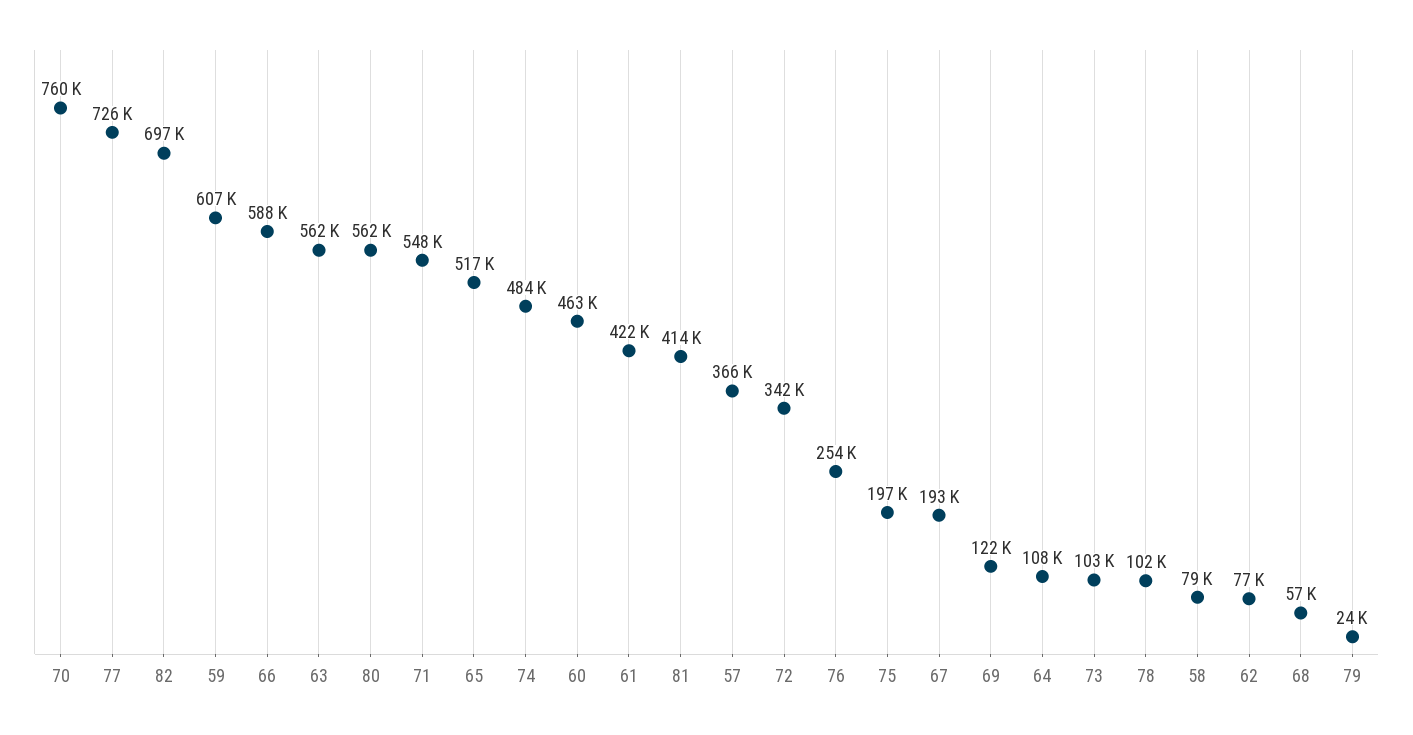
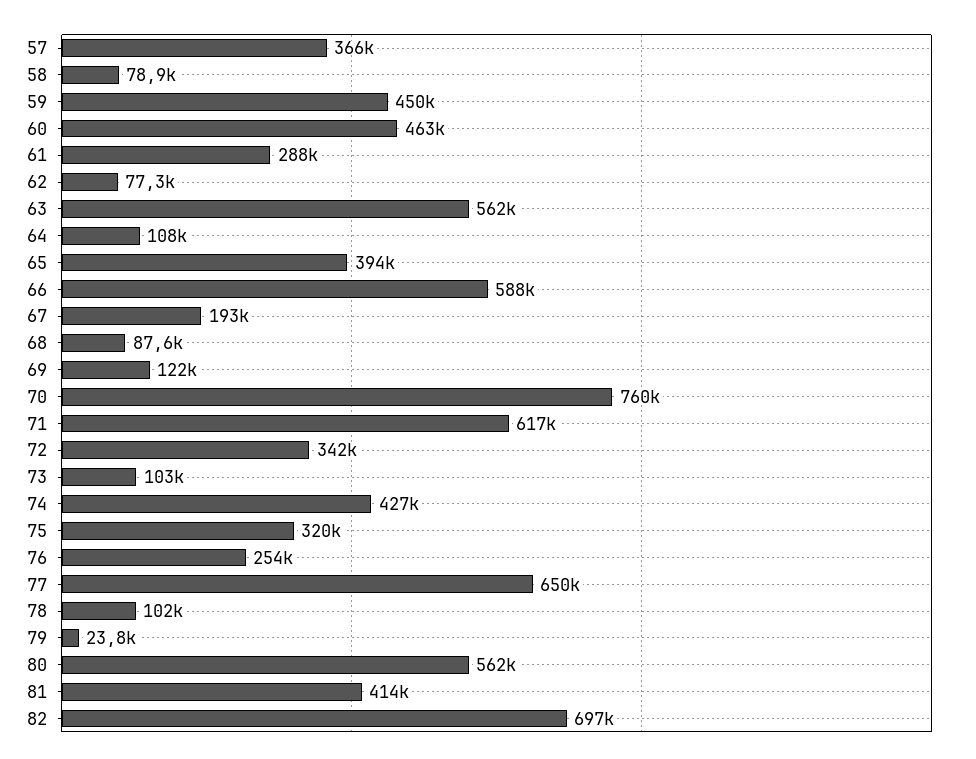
77: 726000 -> 650000
59: 607000 -> 450000
71: 548000 -> 617000
65: 517000 -> 394000
74: 484000 -> 427000
61: 422000 -> 288000
75: 197000 -> 320000
68: 57000 -> 87600

